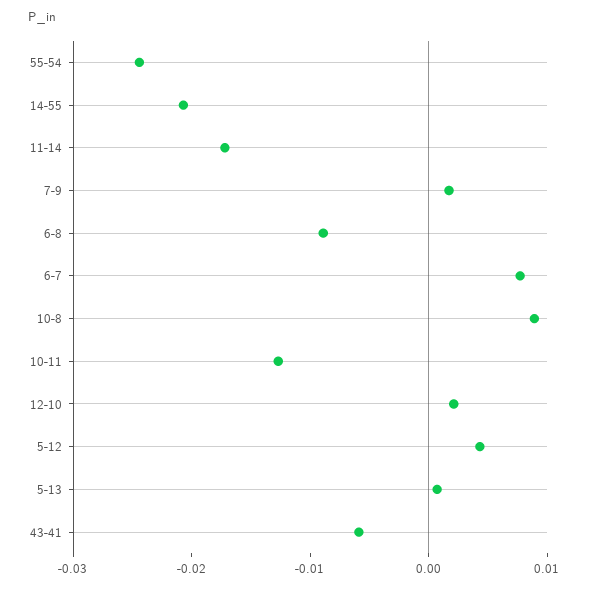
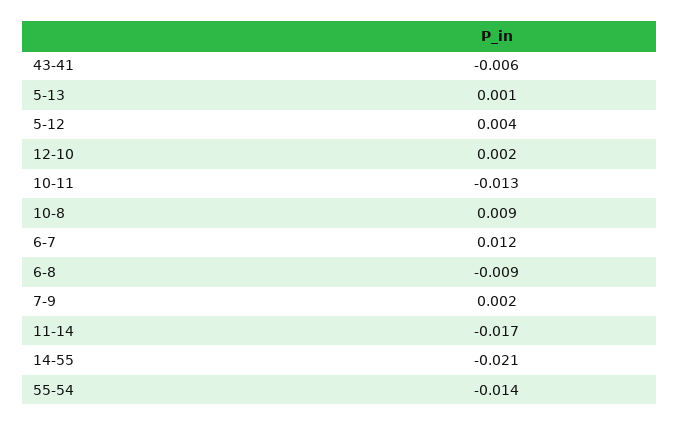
55-54: -0.024 -> -0.014
6-7: 0.008 -> 0.012

